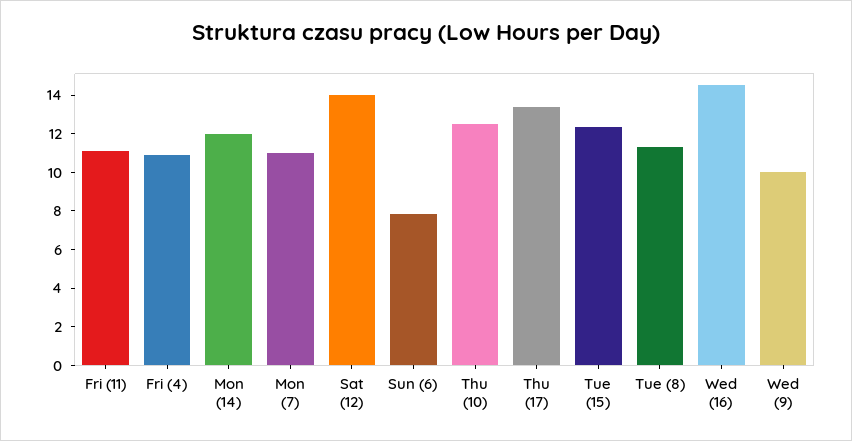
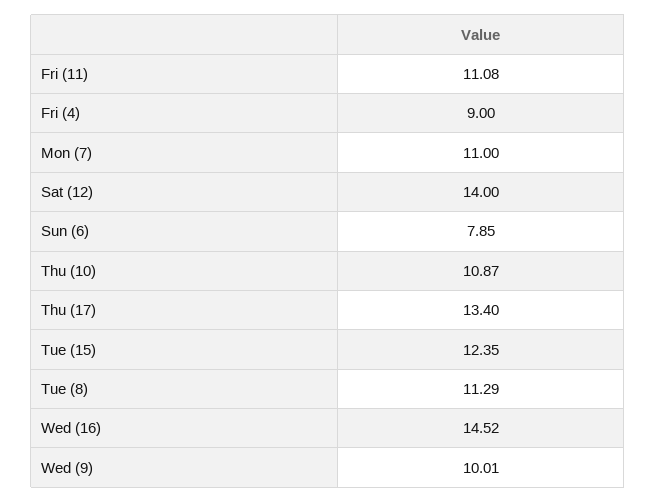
Fri (4): 11 -> 9
Mon (14): 12 -> none
Thu (10): 12.5 -> 10.87

